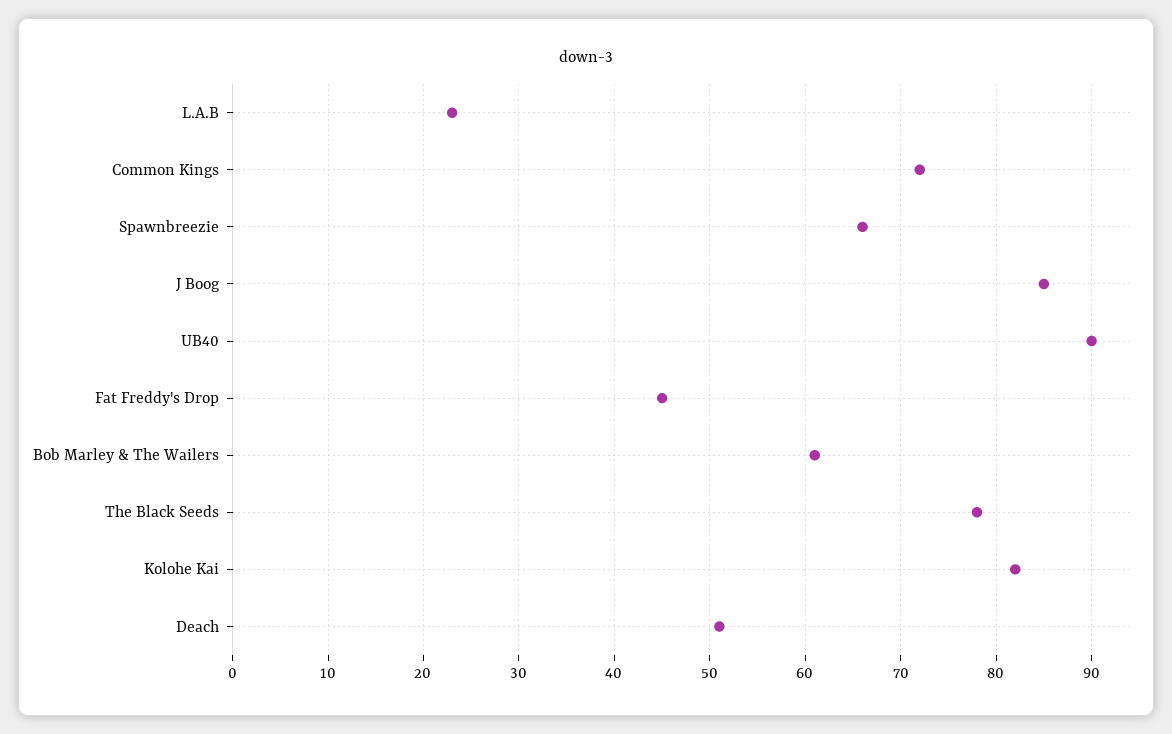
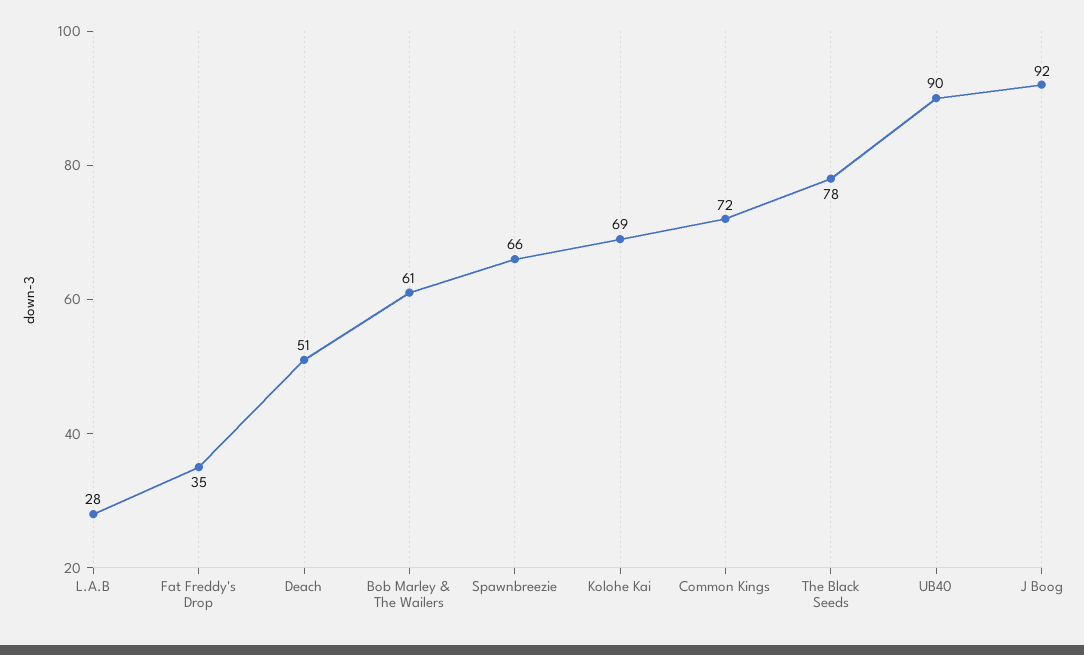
L.A.B: 23 -> 28
J Boog: 85 -> 92
Fat Freddy's Drop: 45 -> 35
Kolohe Kai: 82 -> 69

